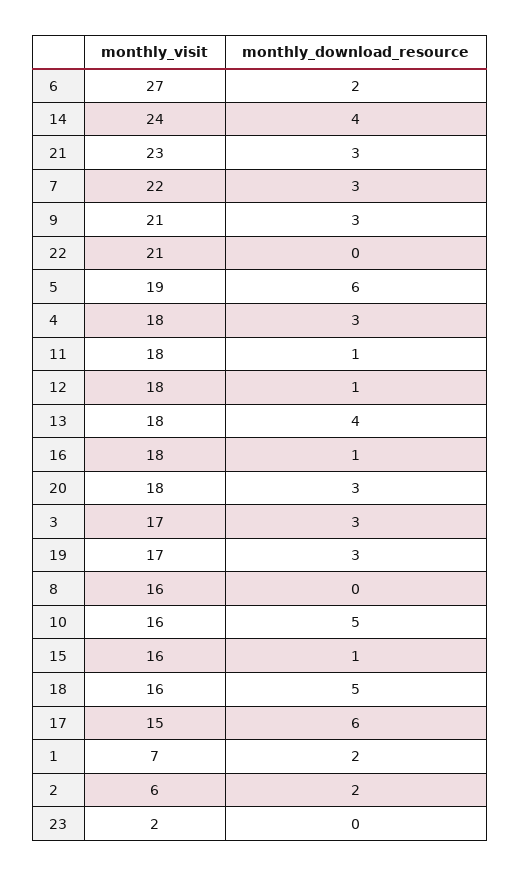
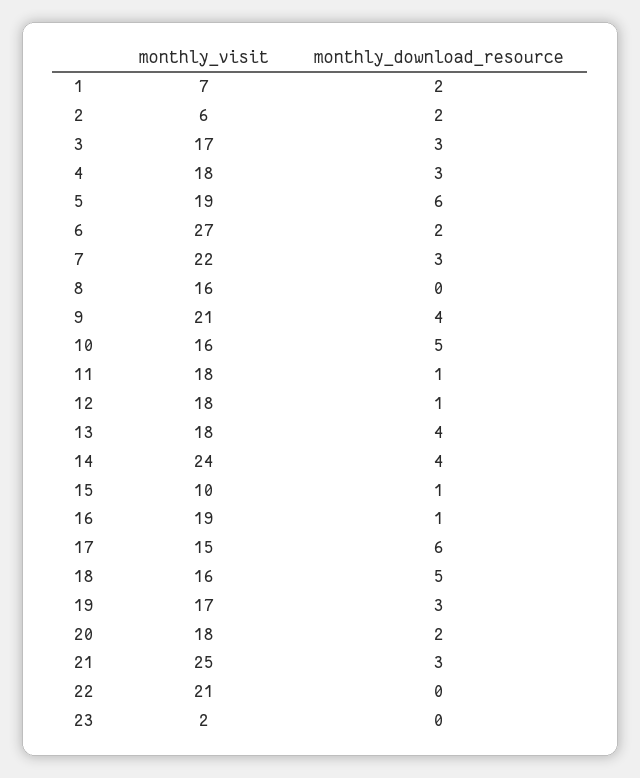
monthly_visit, 21: 23 -> 25
monthly_download_resource, 9: 3 -> 4
monthly_visit, 16: 18 -> 19
monthly_download_resource, 20: 3 -> 2
monthly_visit, 15: 16 -> 10

